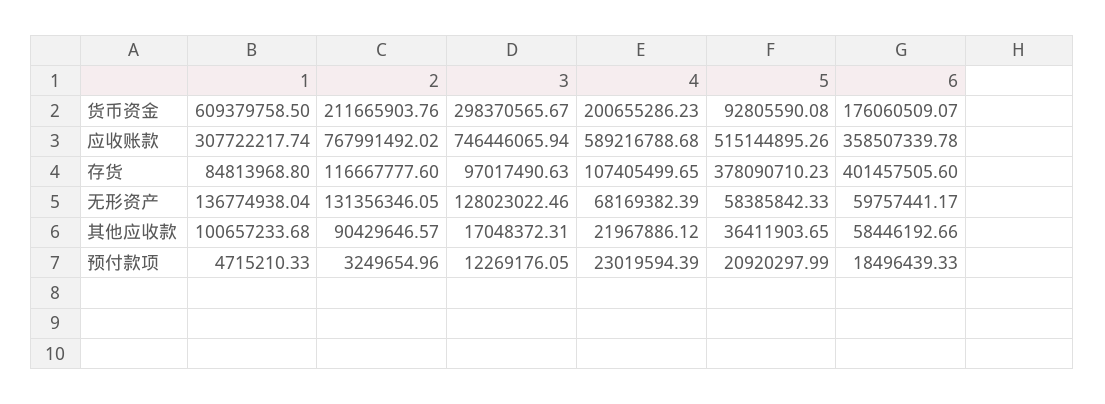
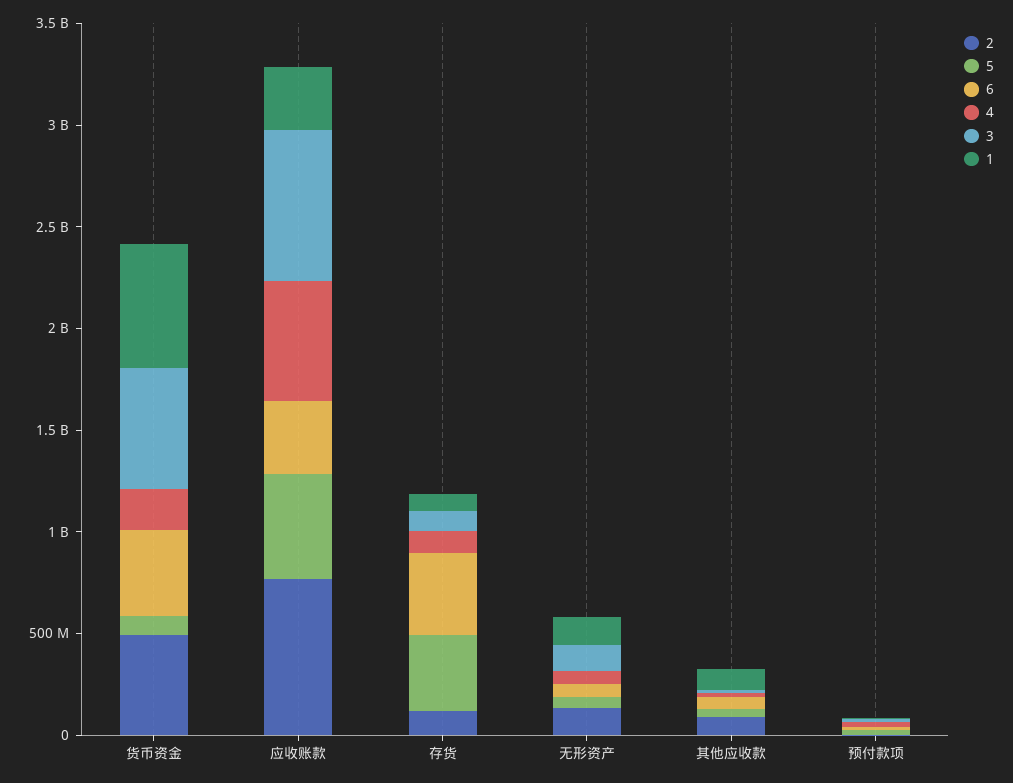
2, 货币资金: 211665903.76 -> 500000000
3, 货币资金: 298370565.67 -> 600000000
6, 货币资金: 176060509.07 -> 400000000

